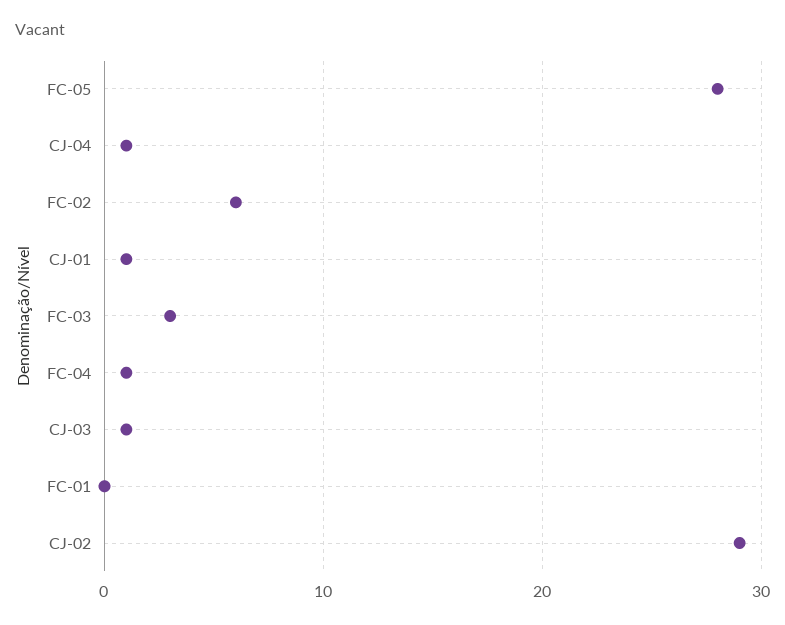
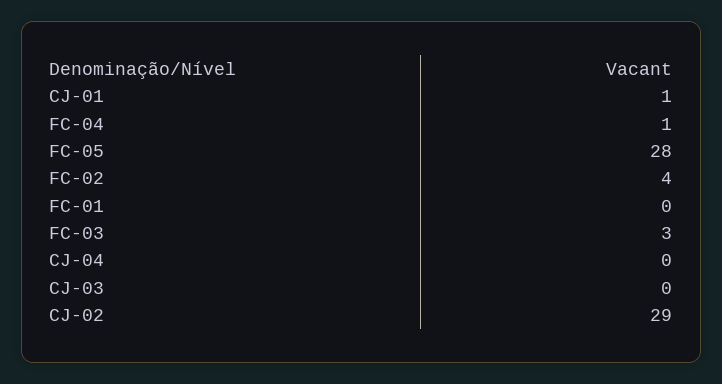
CJ-04: 1 -> 0
FC-02: 6 -> 4
CJ-03: 1 -> 0

